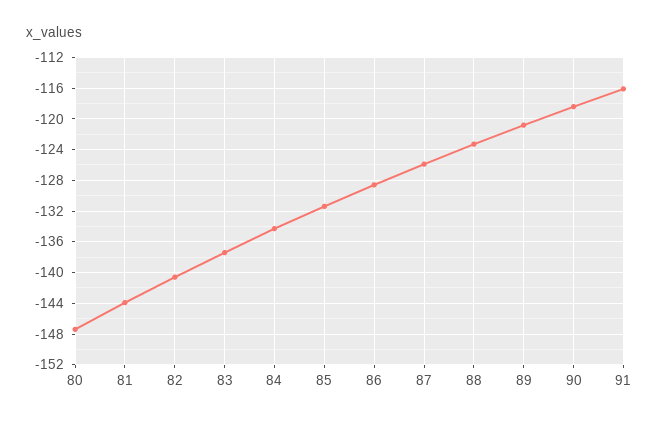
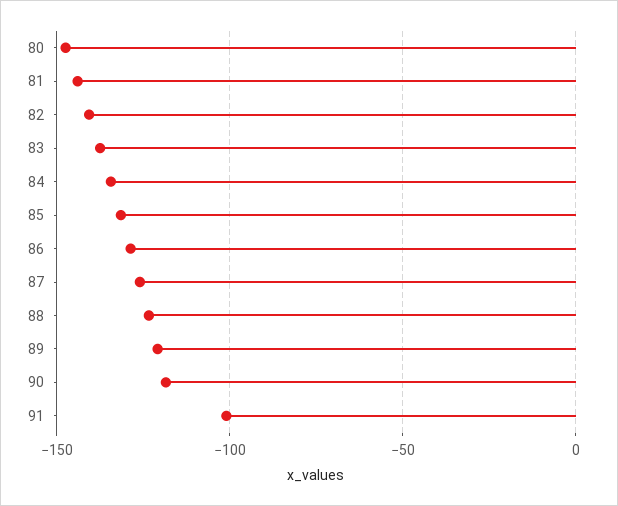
91: -116 -> -100

